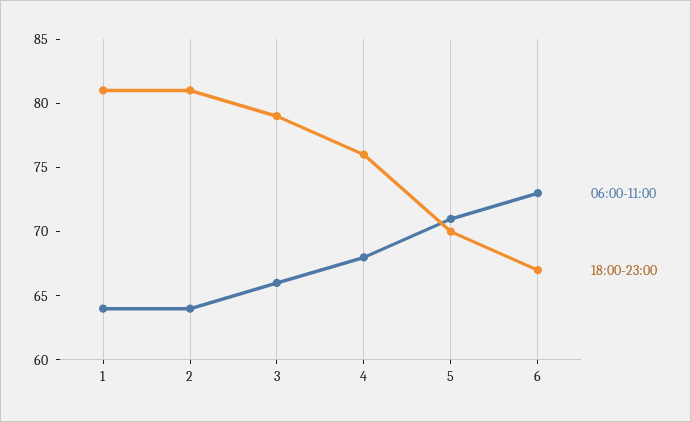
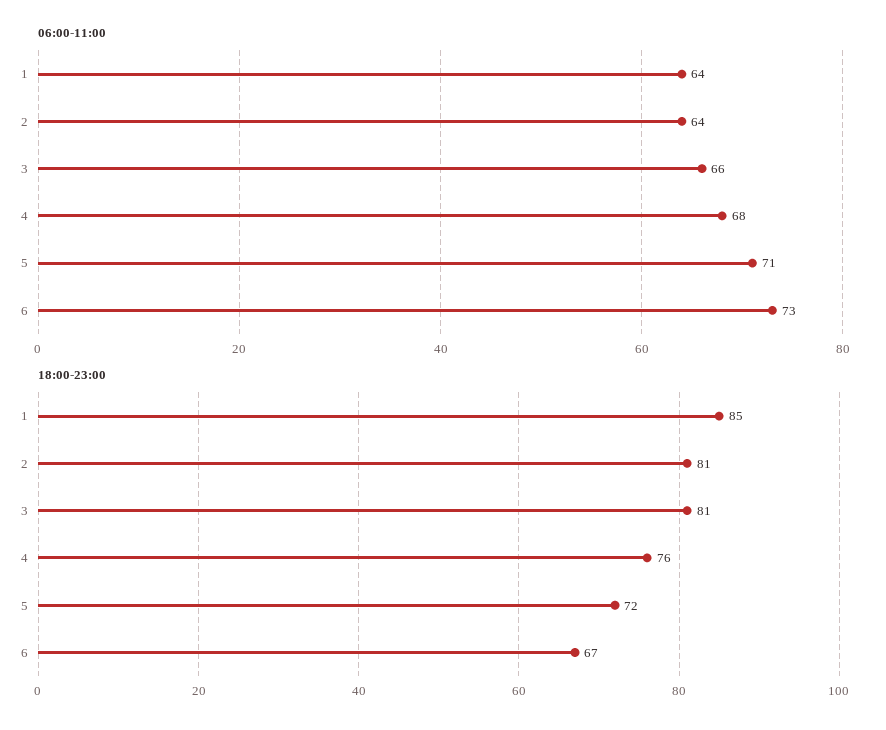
18:00-23:00, 1: 81 -> 85
18:00-23:00, 3: 79 -> 81
18:00-23:00, 5: 70 -> 72

